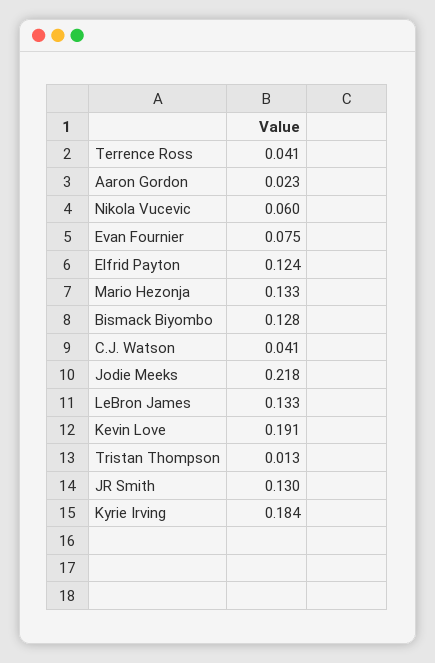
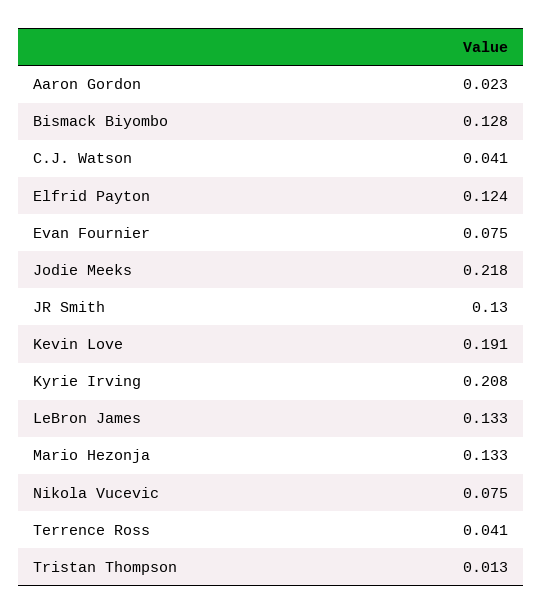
Nikola Vucevic: 0.06 -> 0.075
Kyrie Irving: 0.184 -> 0.208

